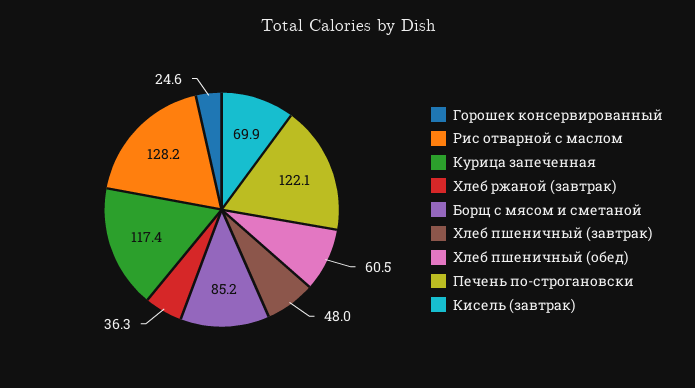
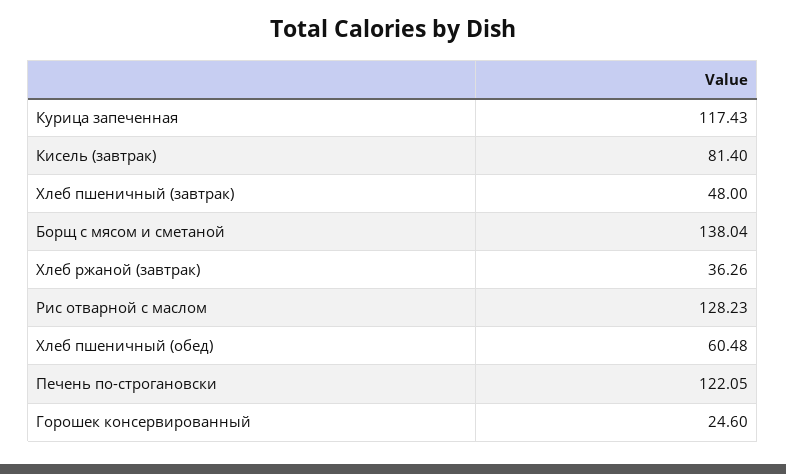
Борщ с мясом и сметаной: 85.2 -> 138.04
Кисель (завтрак): 69.9 -> 81.4

